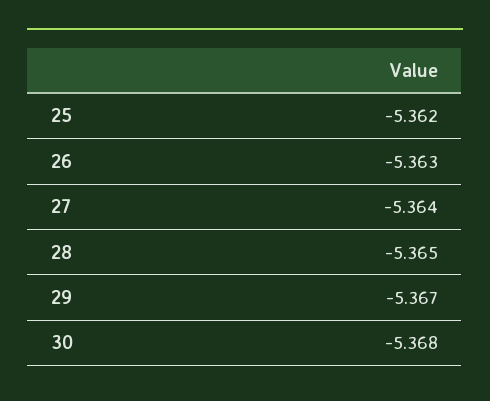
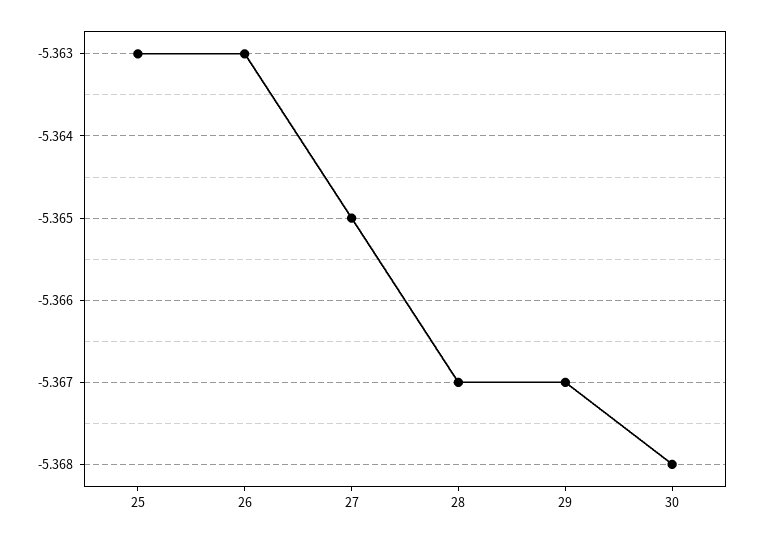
25: -5.362 -> -5.363
27: -5.364 -> -5.365
28: -5.365 -> -5.367

